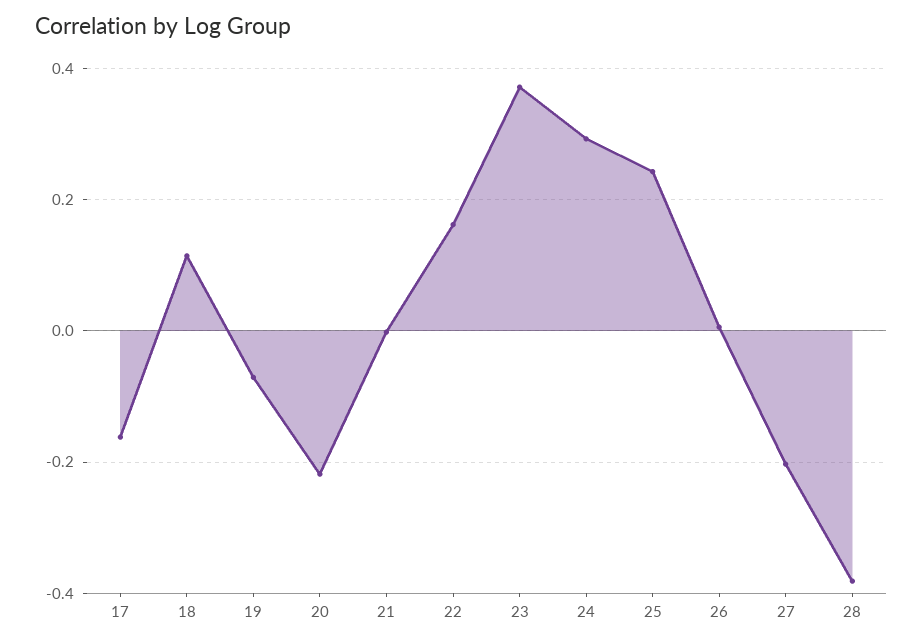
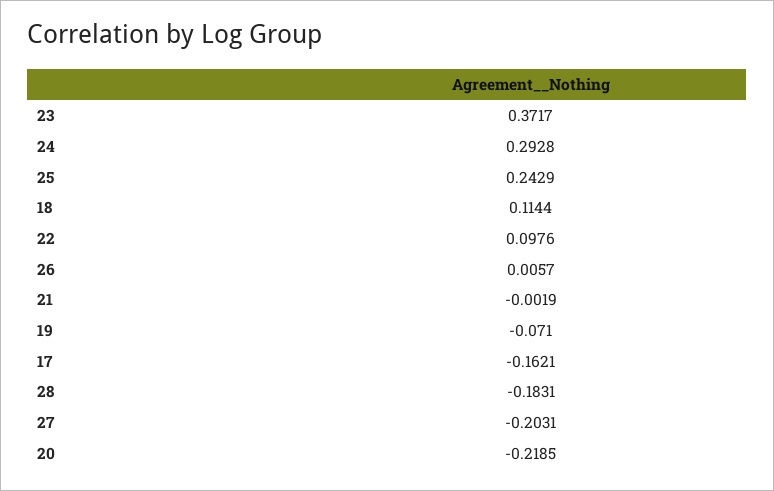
22: 0.16 -> 0.0976
28: -0.38 -> -0.1831

